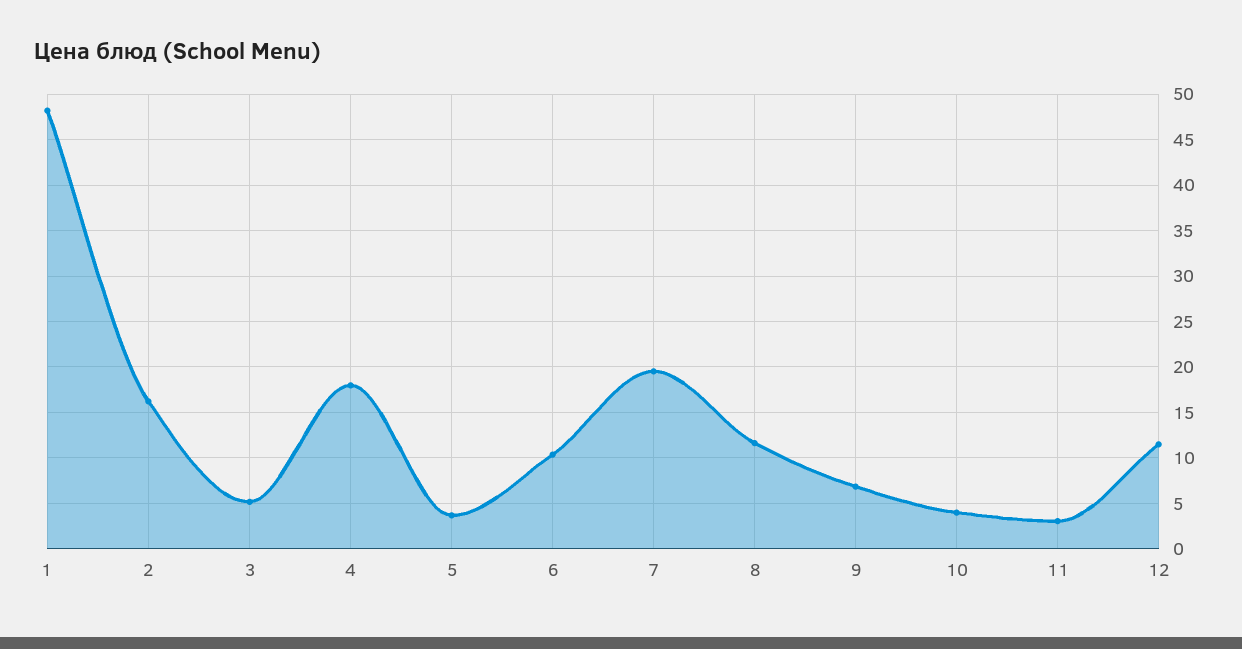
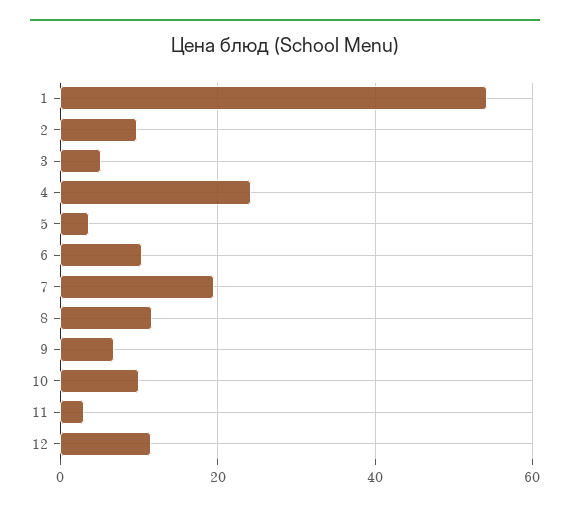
1: 48 -> 54
2: 16 -> 10
4: 18 -> 24
10: 4 -> 10

